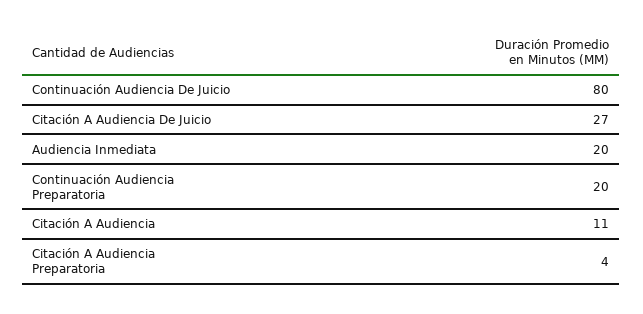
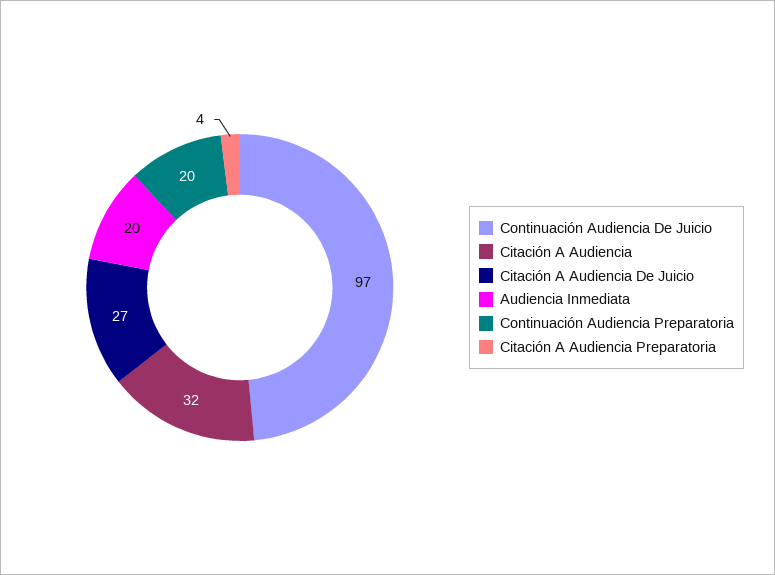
Continuación Audiencia De Juicio: 80 -> 97
Citación A Audiencia: 11 -> 32

